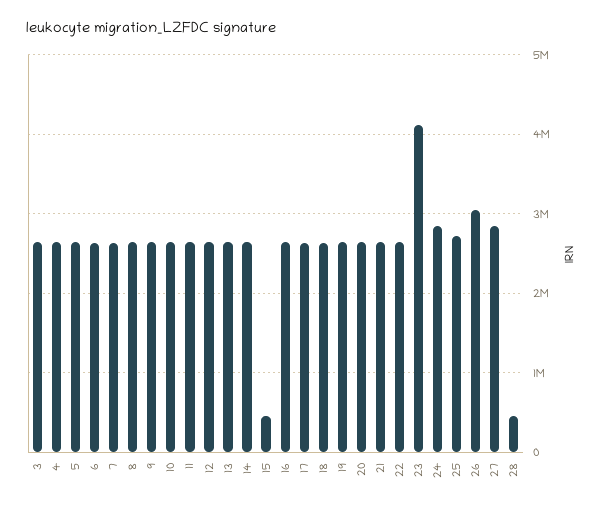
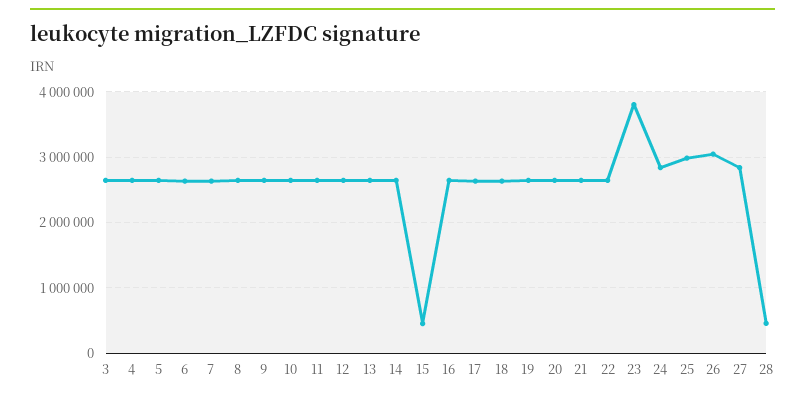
23: 4100000 -> 3800000
25: 2700000 -> 3000000

